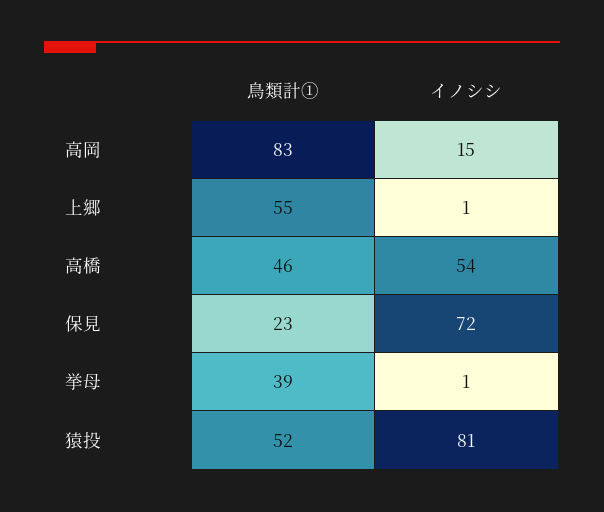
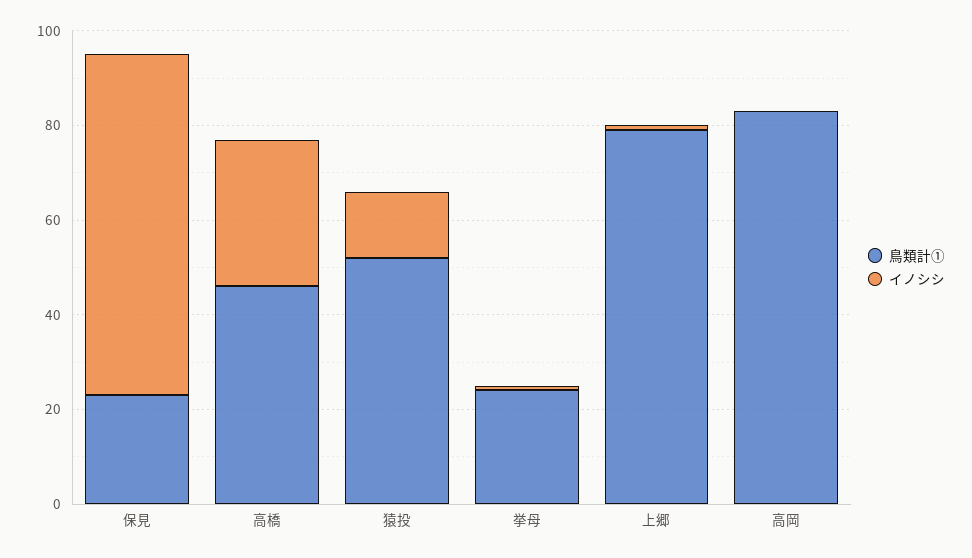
イノシシ, 高岡: 15 -> 0
鳥類計①, 上郷: 55 -> 80
イノシシ, 高橋: 54 -> 30
鳥類計①, 挙母: 39 -> 25
イノシシ, 猿投: 81 -> 15

